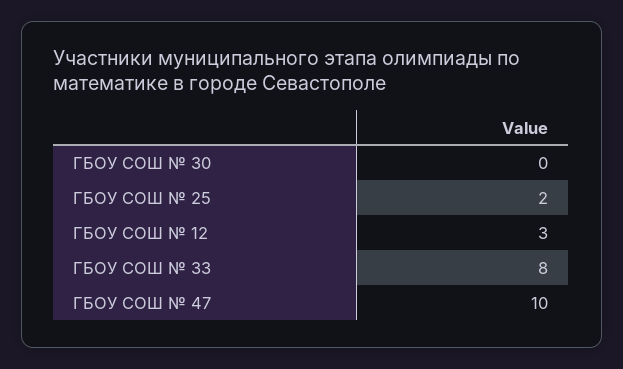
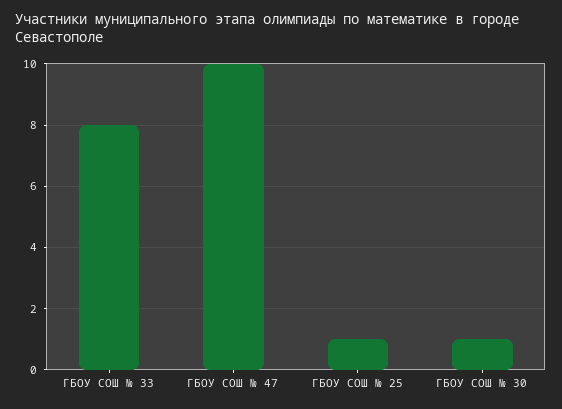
ГБОУ СОШ № 30: 0 -> 1
ГБОУ СОШ № 25: 2 -> 1
ГБОУ СОШ № 12: 3 -> none

